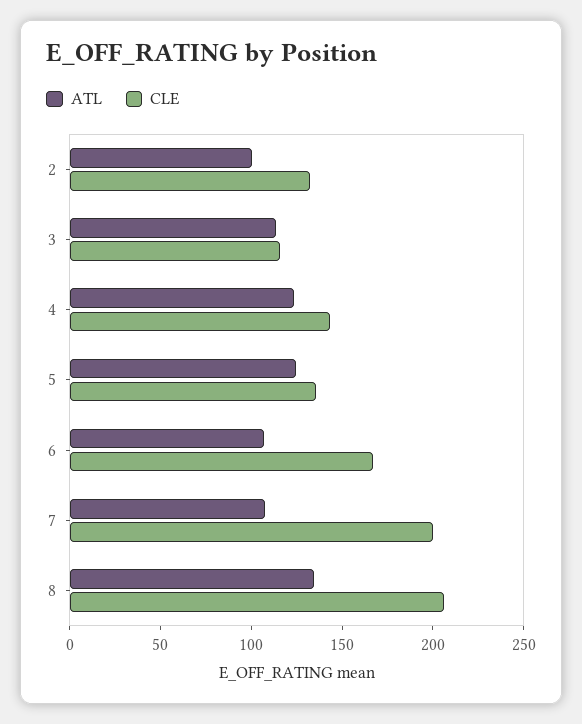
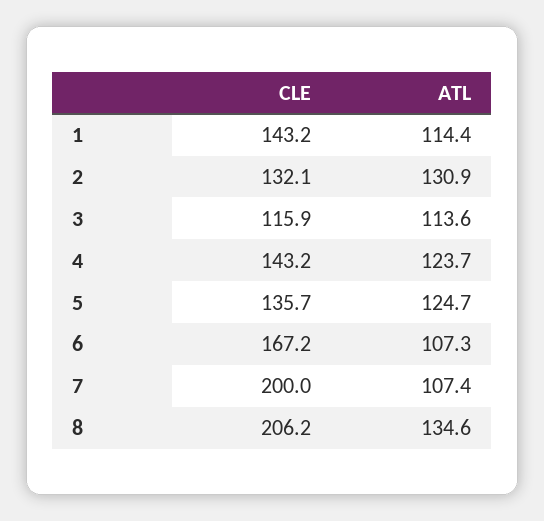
ATL, 2: 100 -> 130.9
CLE, 1: none -> 143.2
ATL, 1: none -> 114.4

